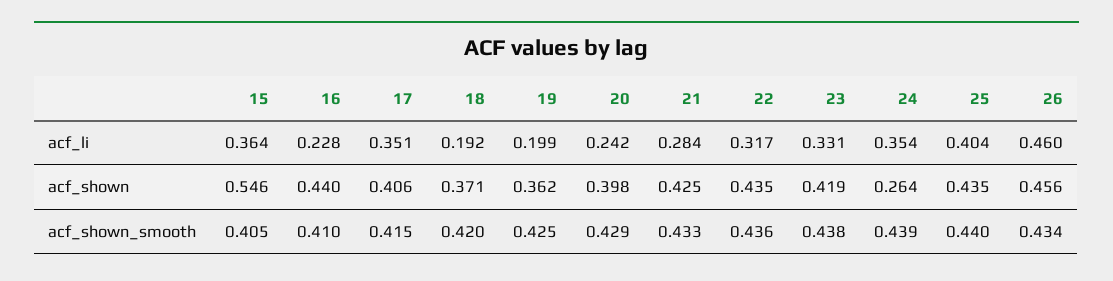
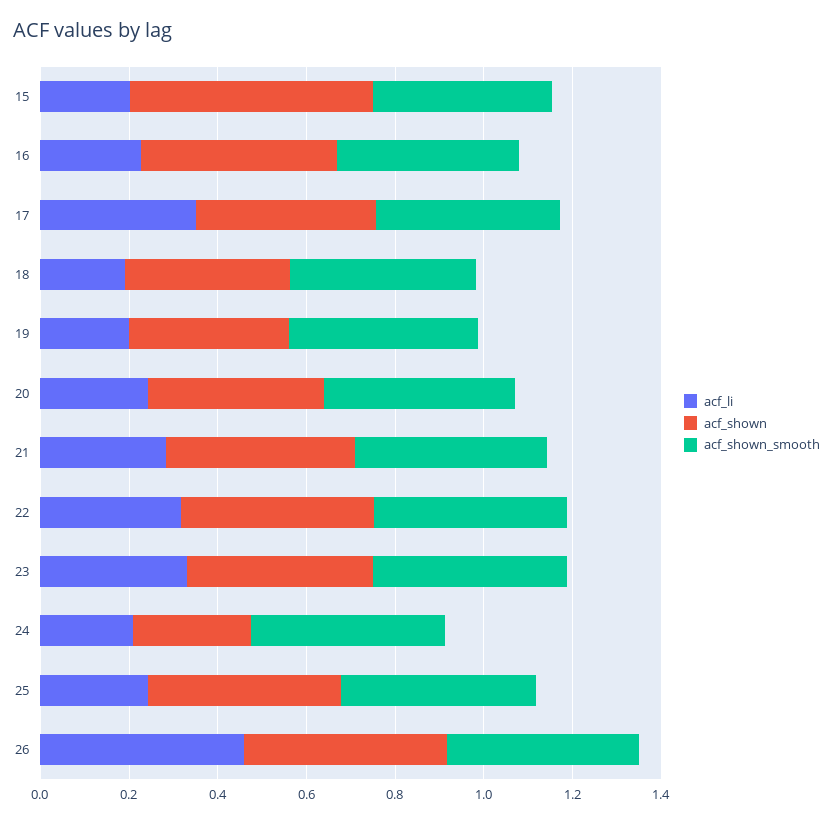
acf_li, 15: 0.364 -> 0.2
acf_li, 24: 0.354 -> 0.2
acf_li, 25: 0.404 -> 0.25

